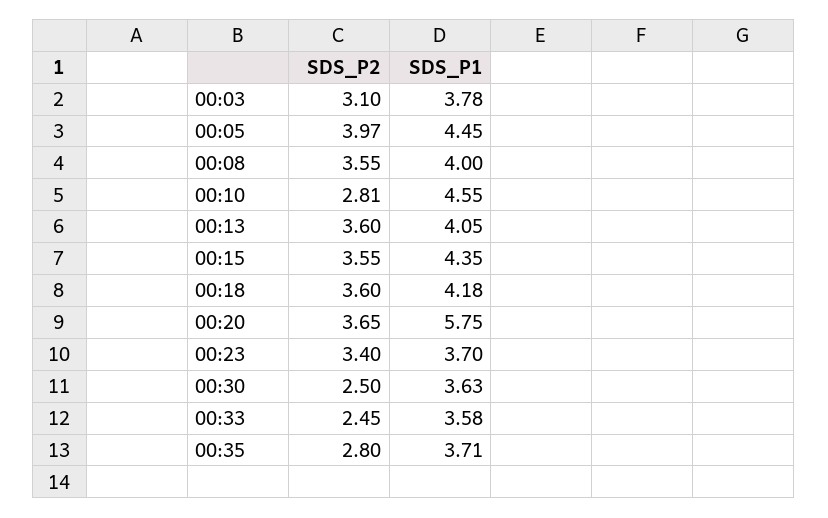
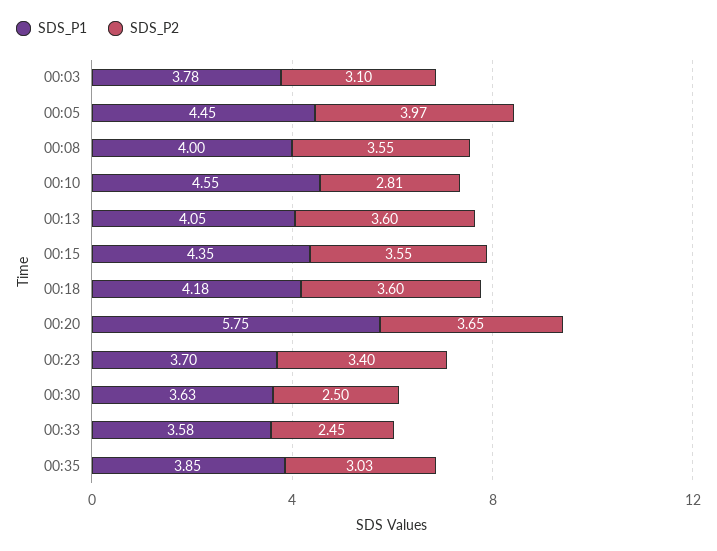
SDS_P2, 00:35: 2.8 -> 3.03
SDS_P1, 00:35: 3.71 -> 3.85

